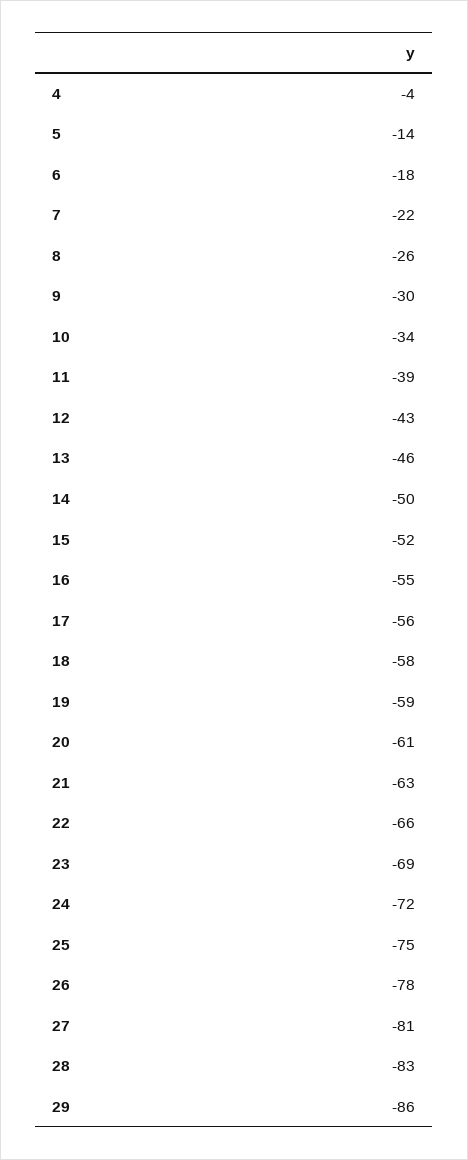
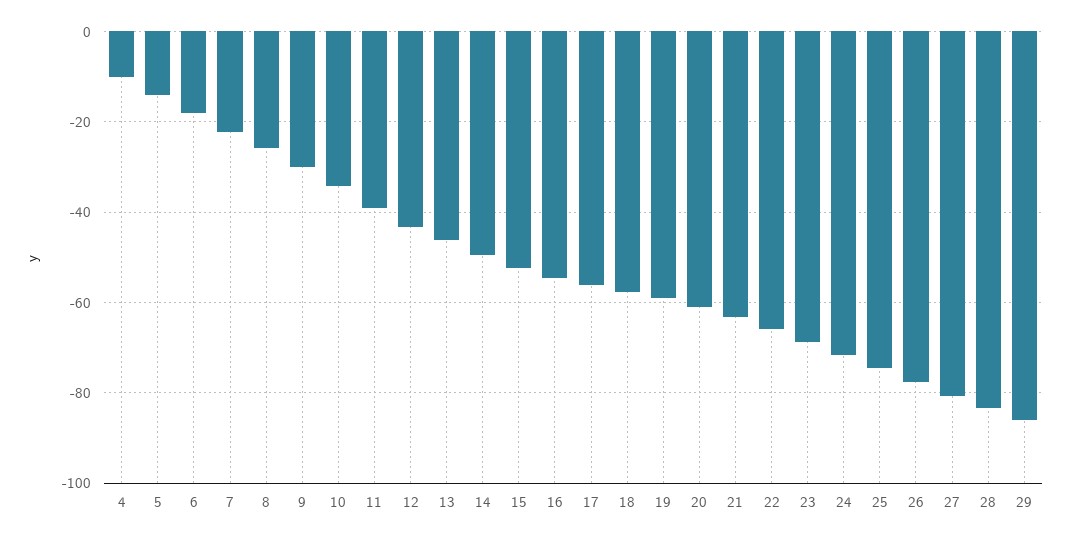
4: -4 -> -10

